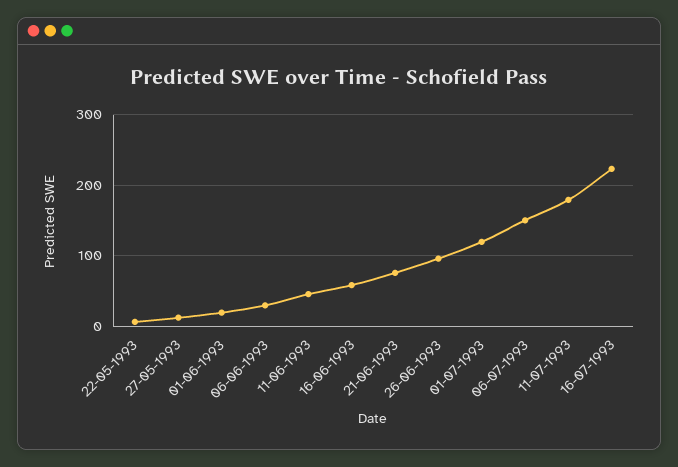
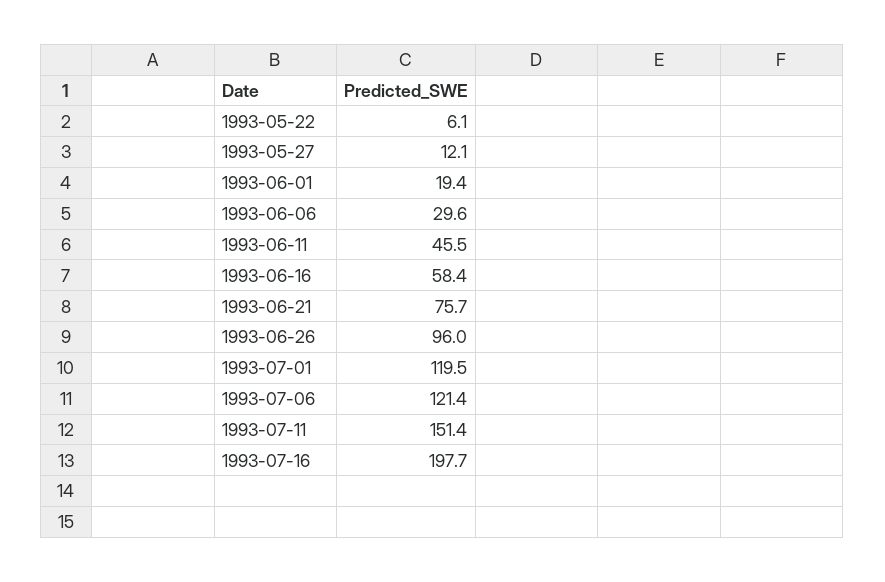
06-07-1993: 150 -> 121.4
11-07-1993: 180 -> 151.4
16-07-1993: 220 -> 197.7

